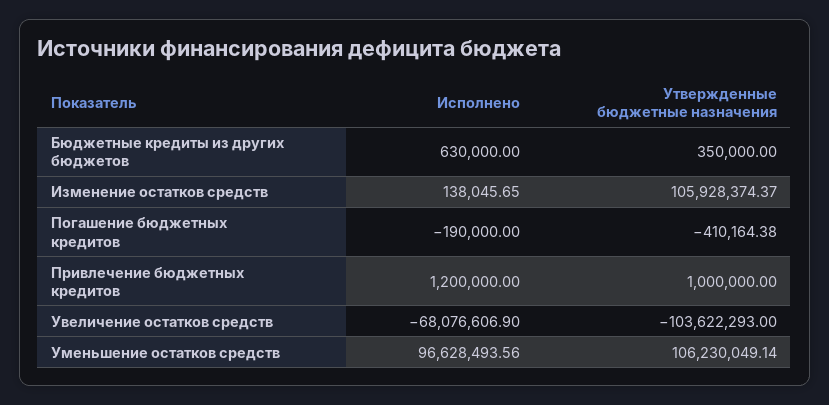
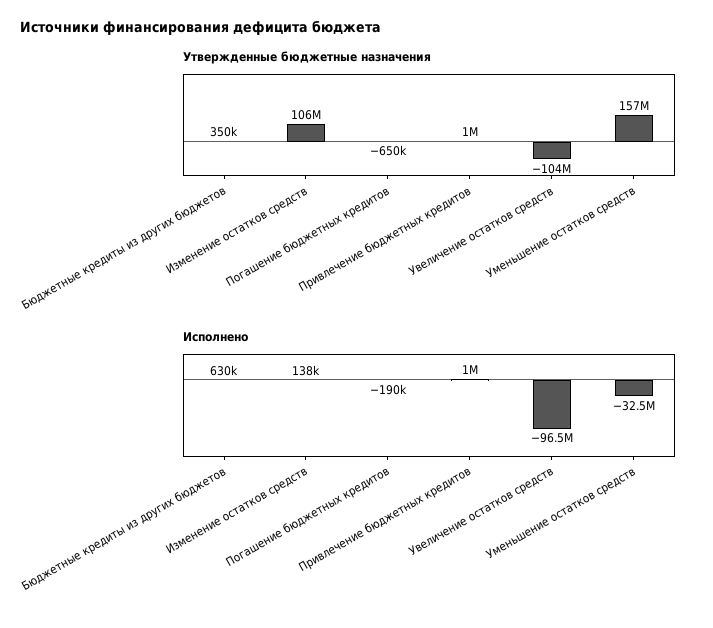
Утвержденные бюджетные назначения, Погашение бюджетных кредитов: -410164.38 -> -650000
Исполнено, Привлечение бюджетных кредитов: 1200000 -> 1000000
Исполнено, Увеличение остатков средств: -68076606.9 -> -96500000
Исполнено, Уменьшение остатков средств: 96628493.56 -> -32500000
Утвержденные бюджетные назначения, Уменьшение остатков средств: 106230049.14 -> 157000000

